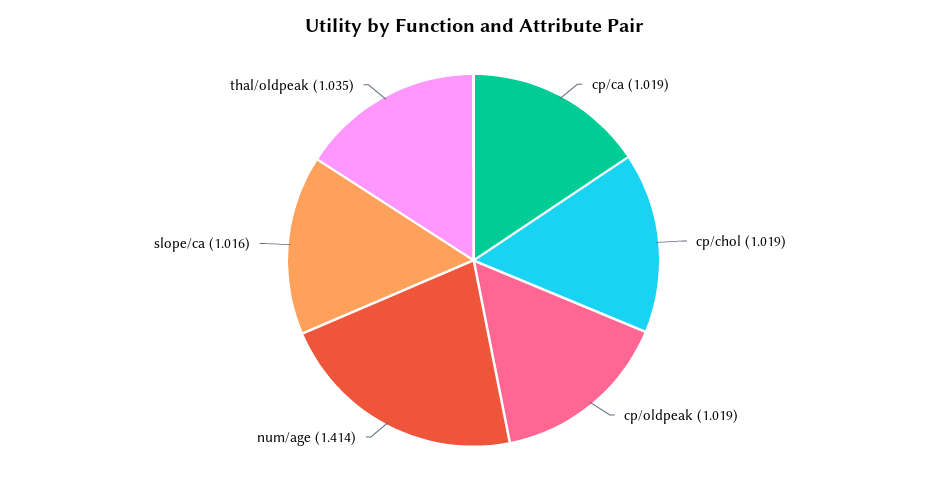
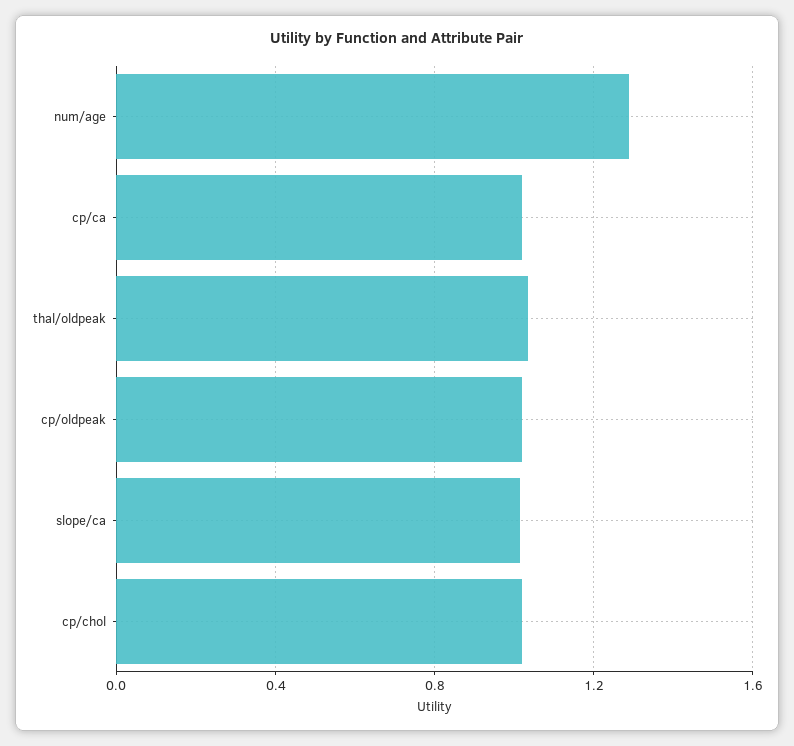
num/age: 1.414 -> 1.3

